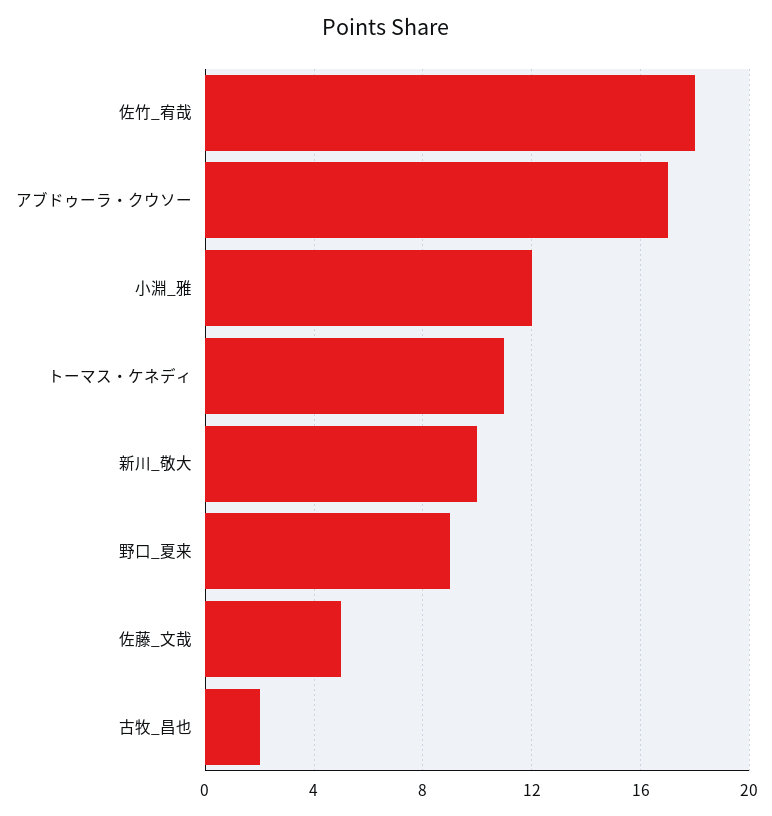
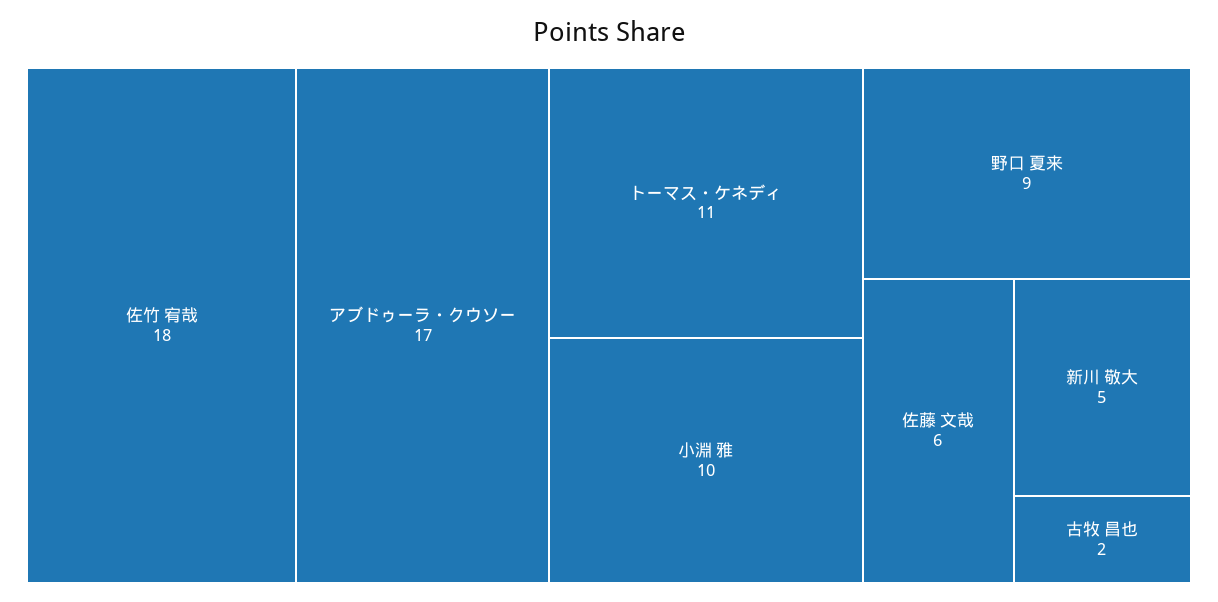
小淵_雅: 12 -> 10
新川_敬大: 10 -> 5
佐藤_文哉: 5 -> 6

